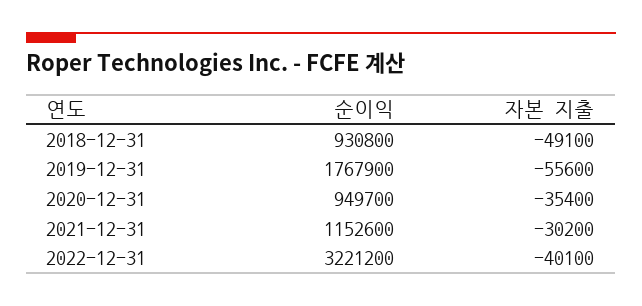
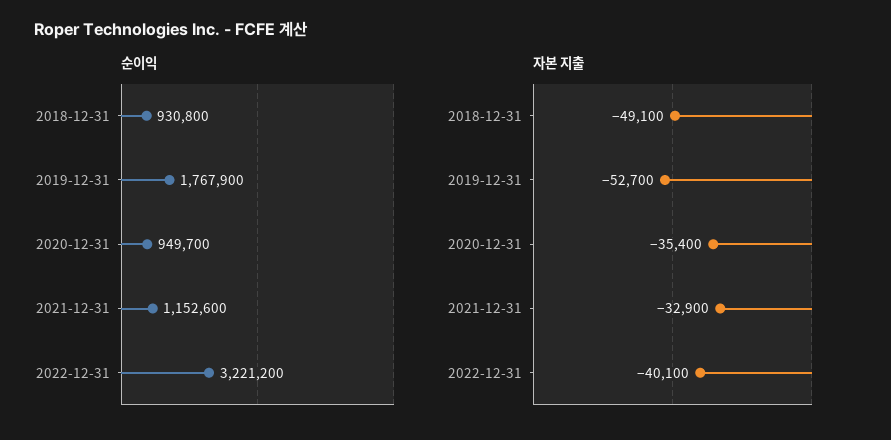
자본 지출, 2019-12-31: -55600 -> -52700
자본 지출, 2021-12-31: -30200 -> -32900

